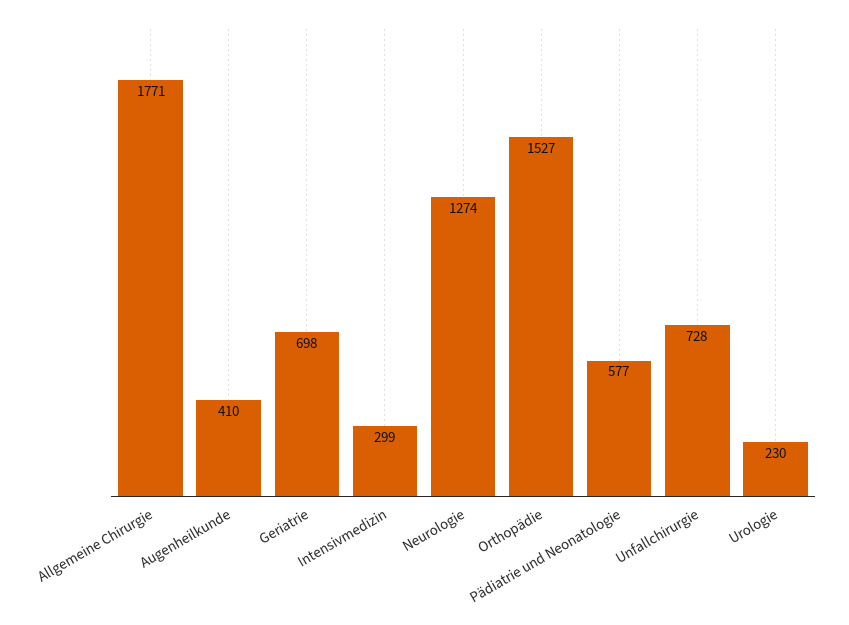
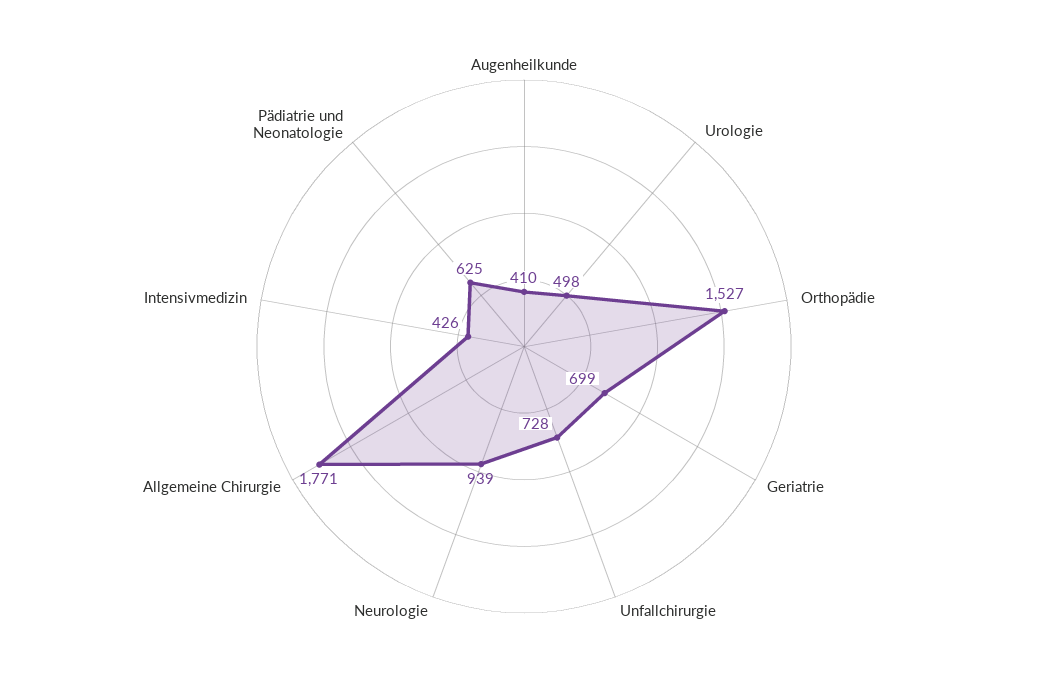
Geriatrie: 698 -> 699
Intensivmedizin: 299 -> 426
Neurologie: 1274 -> 939
Pädiatrie und Neonatologie: 577 -> 625
Urologie: 230 -> 498

